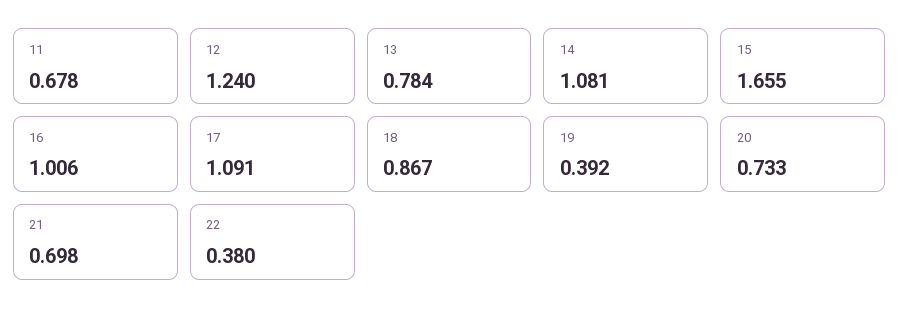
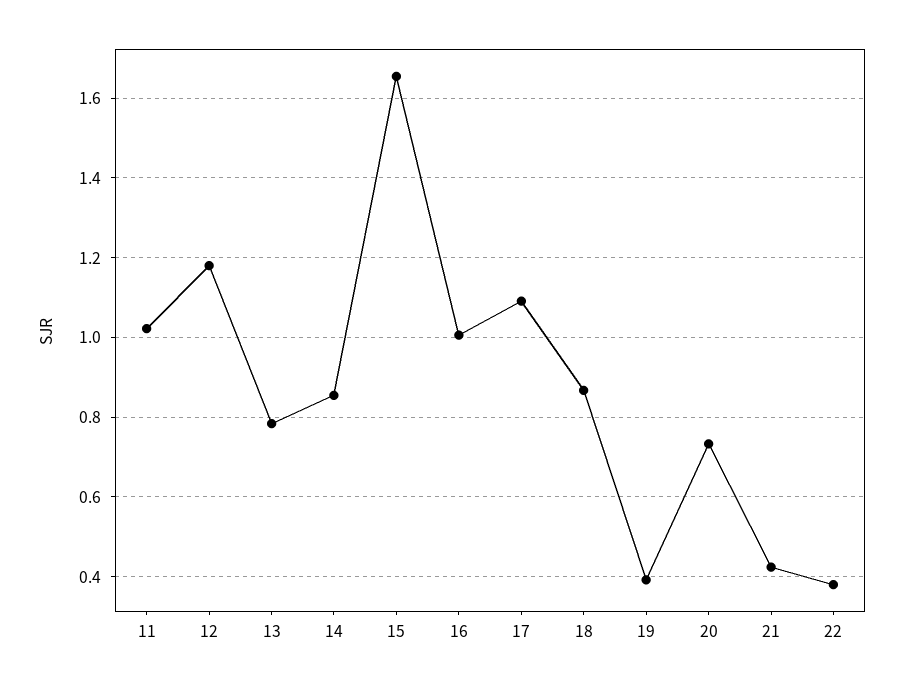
11: 0.678 -> 1.02
12: 1.24 -> 1.18
14: 1.081 -> 0.86
21: 0.698 -> 0.42

